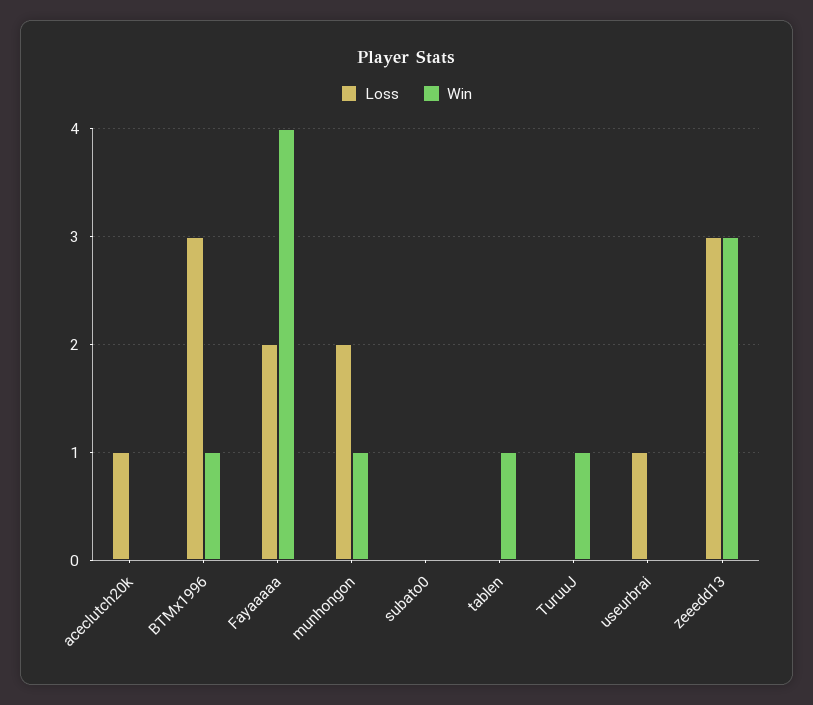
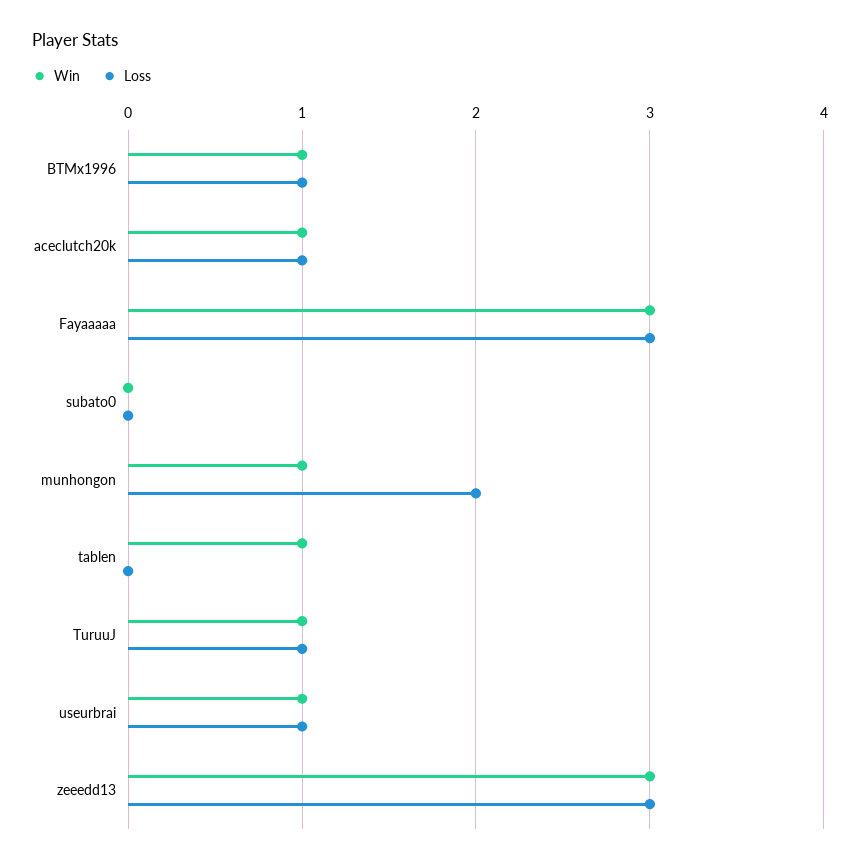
Win, aceclutch20k: 0 -> 1
Loss, BTMx1996: 3 -> 1
Loss, Fayaaaaa: 2 -> 3
Win, Fayaaaaa: 4 -> 3
Loss, TuruuJ: 0 -> 1
Win, useurbrai: 0 -> 1

